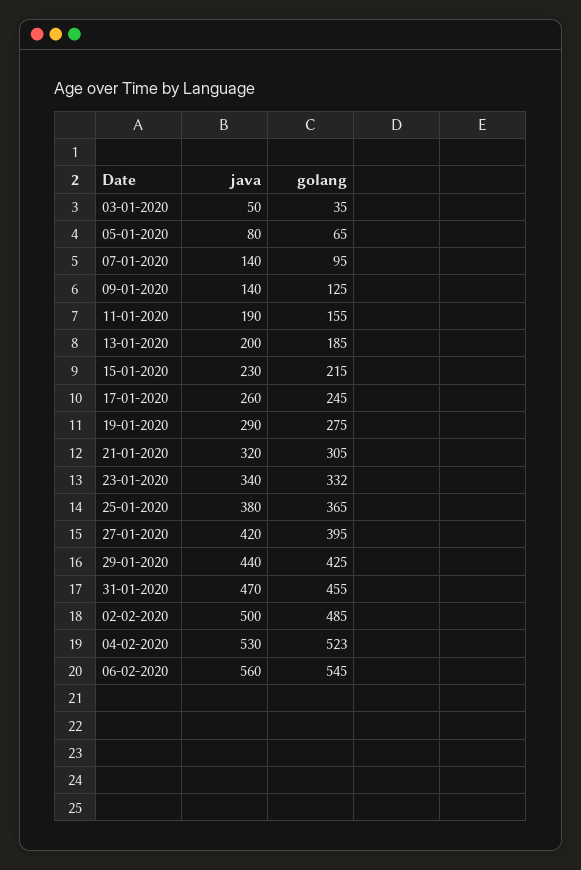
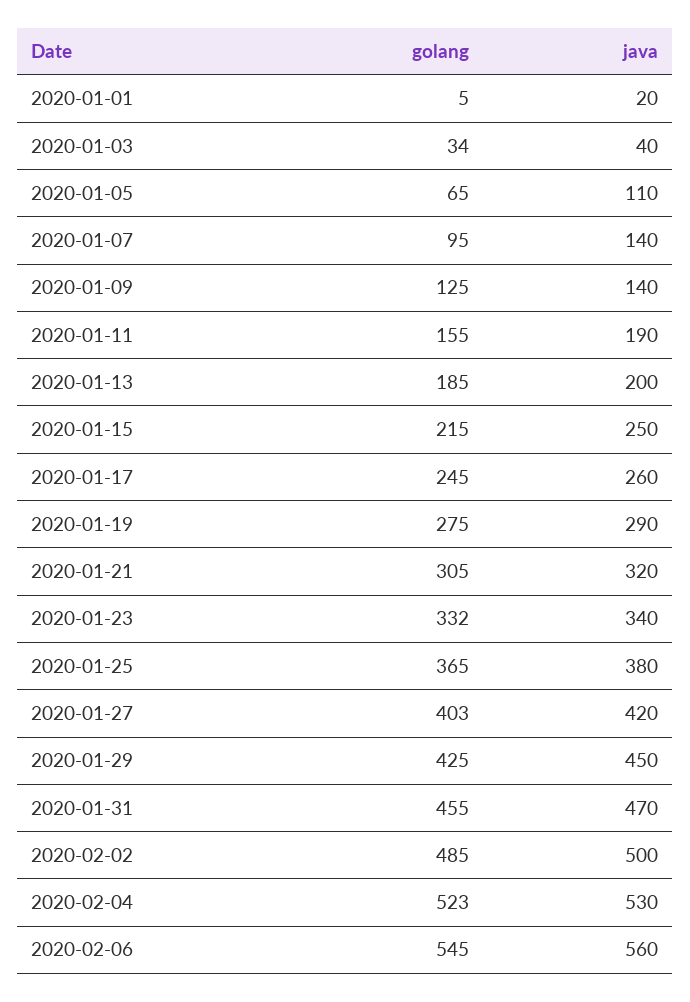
java, 03-01-2020: 50 -> 40
golang, 03-01-2020: 35 -> 34
java, 05-01-2020: 80 -> 110
java, 15-01-2020: 230 -> 250
golang, 27-01-2020: 395 -> 403
java, 29-01-2020: 440 -> 450
golang, 2020-01-01: none -> 5
java, 2020-01-01: none -> 20

